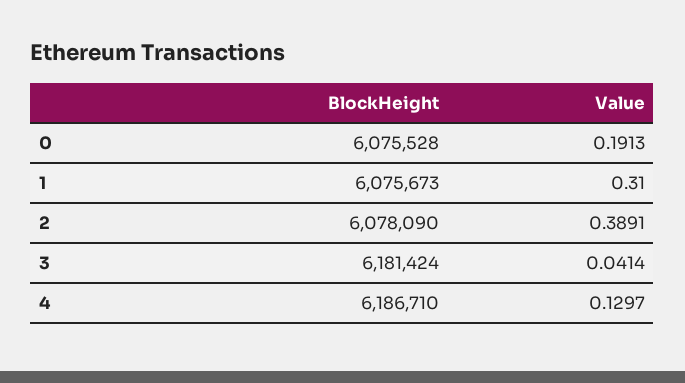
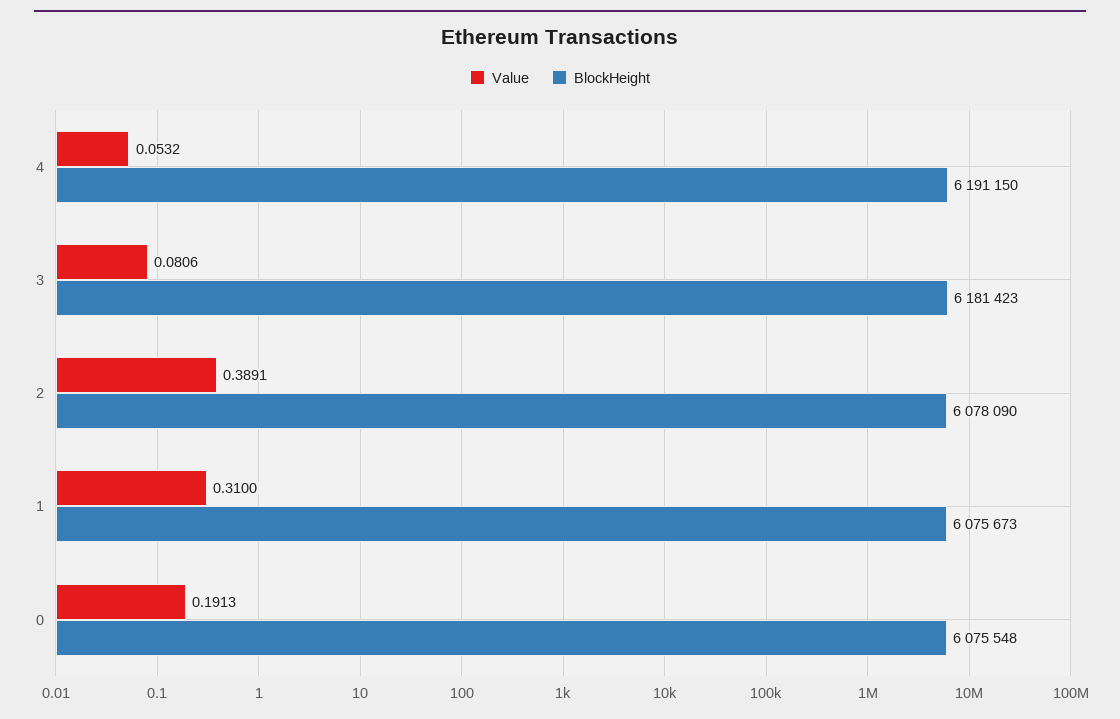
BlockHeight, 0: 6075528 -> 6075548
BlockHeight, 3: 6181424 -> 6181423
Value, 3: 0.0414 -> 0.0806
BlockHeight, 4: 6186710 -> 6191150
Value, 4: 0.1297 -> 0.0532

